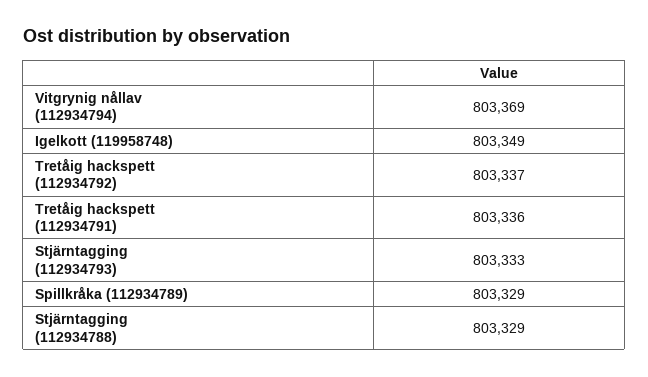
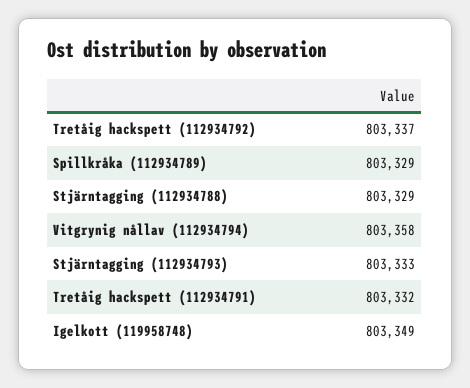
Vitgrynig nållav (112934794): 803369 -> 803358
Tretåig hackspett (112934791): 803336 -> 803332

